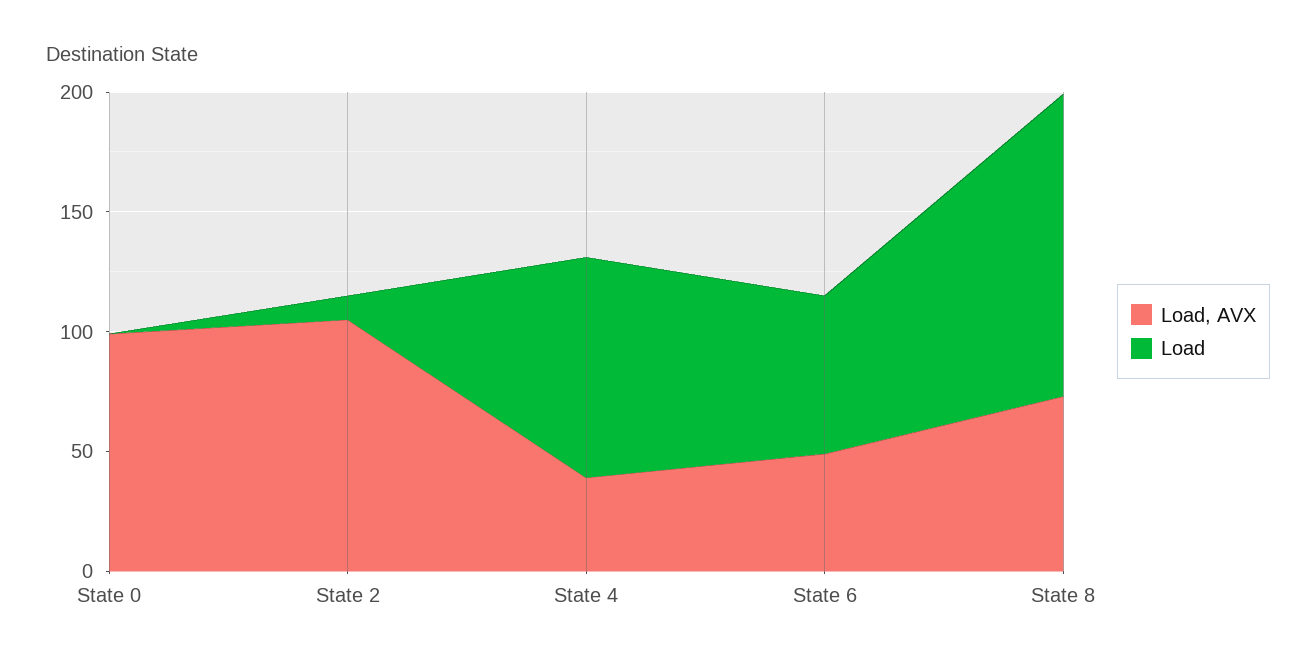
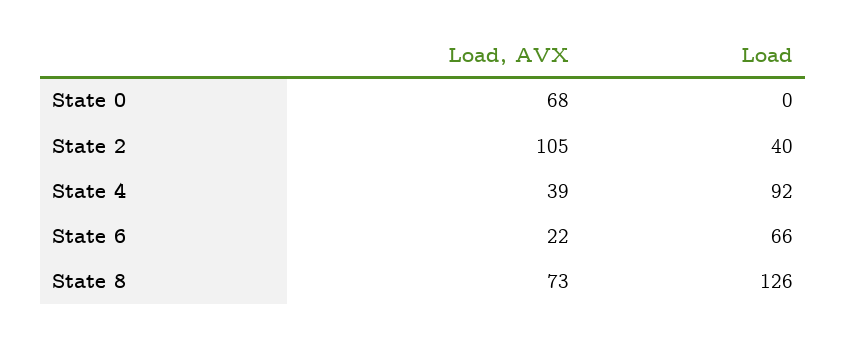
Load, AVX, State 0: 100 -> 68
Load, State 2: 10 -> 40
Load, AVX, State 6: 50 -> 22

